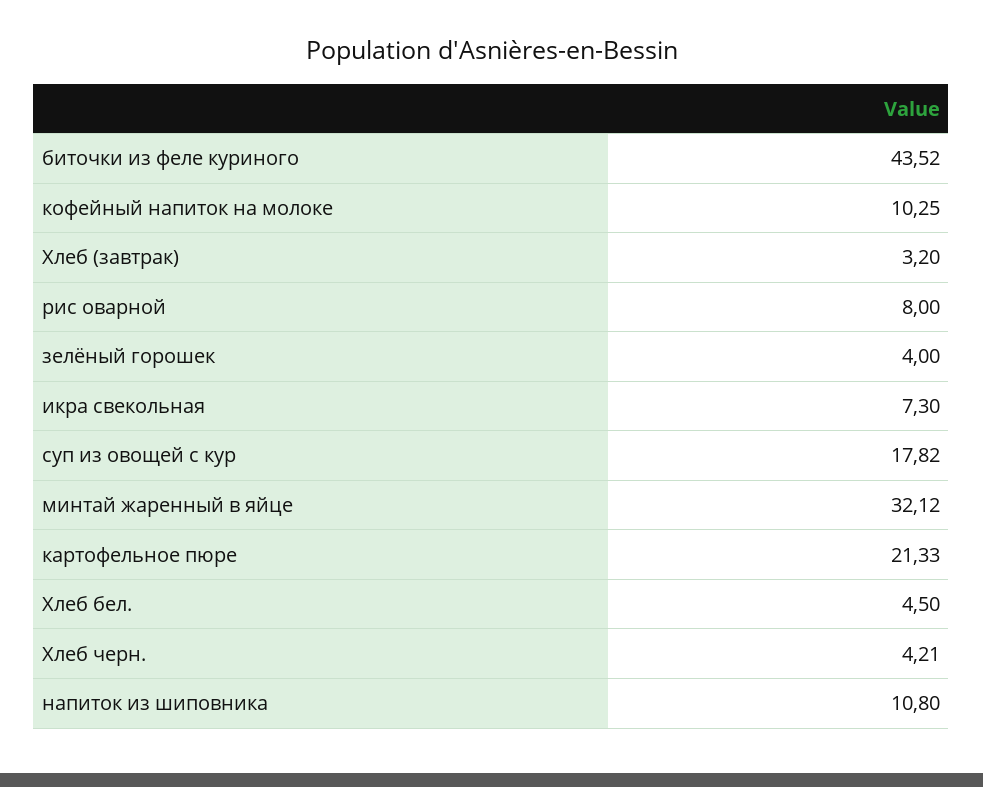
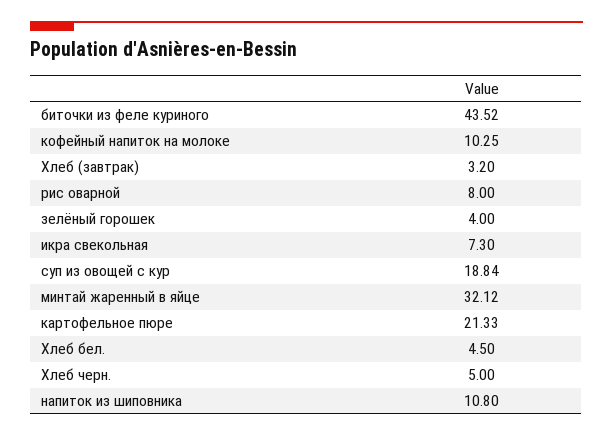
суп из овощей с кур: 17.82 -> 18.84
Хлеб черн.: 4.21 -> 5

